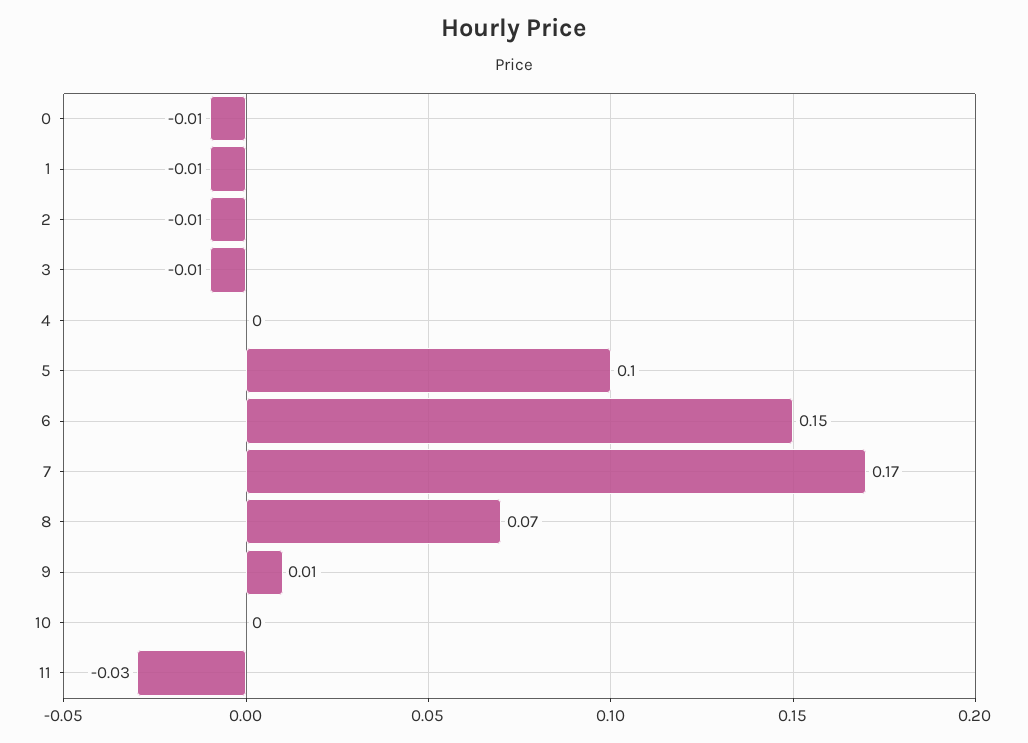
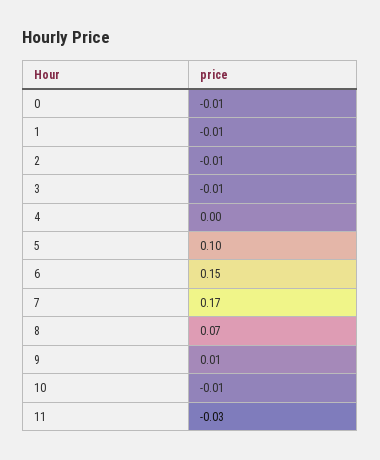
10: 0 -> -0.01

